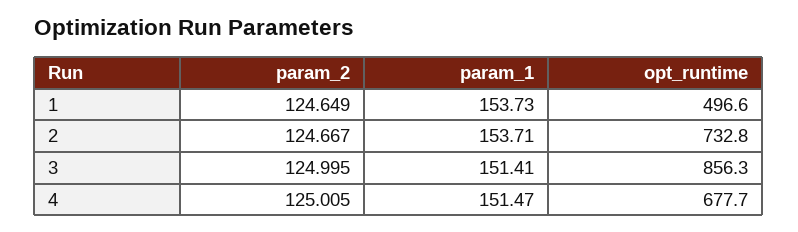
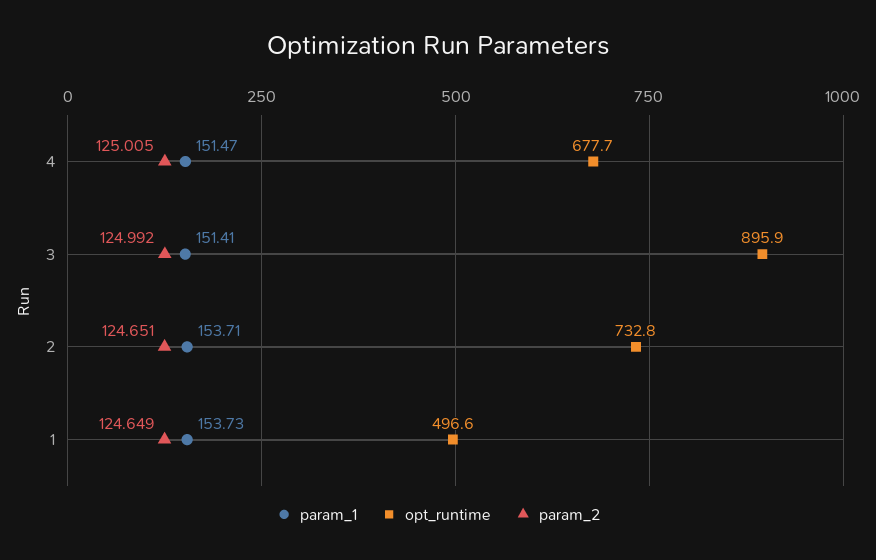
param_2, 2: 124.667 -> 124.651
param_2, 3: 124.995 -> 124.992
opt_runtime, 3: 856.3 -> 895.9

